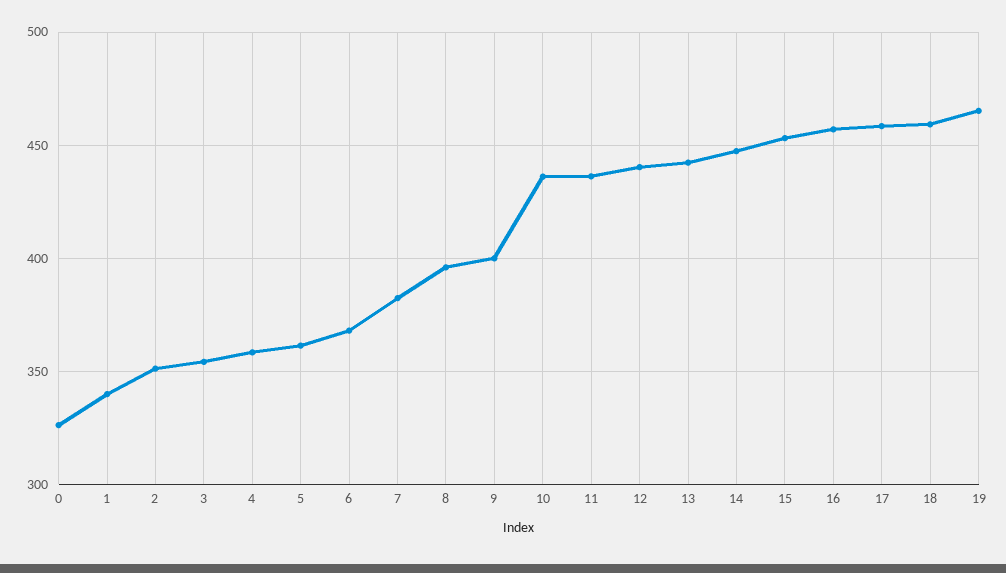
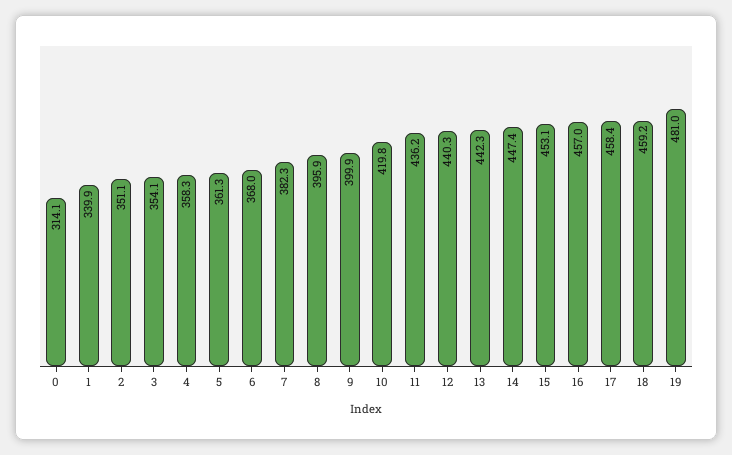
0: 325 -> 314.1
10: 435 -> 419.8
19: 465 -> 481

